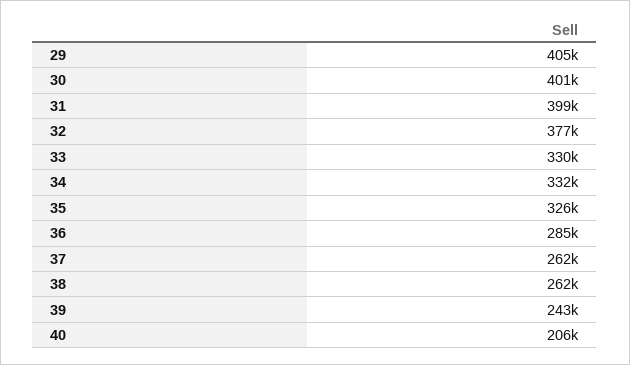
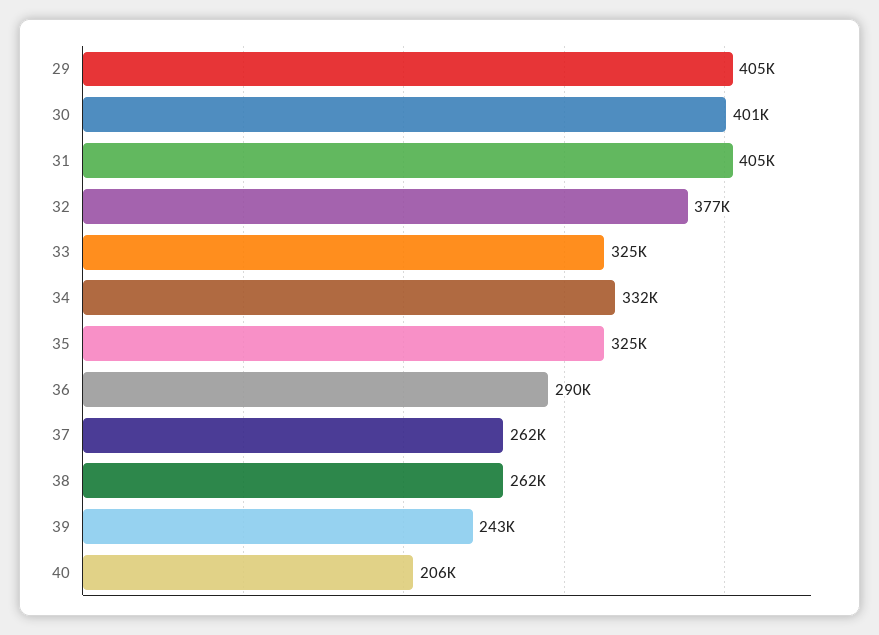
31: 399000 -> 405000
33: 330000 -> 325000
35: 326000 -> 325000
36: 285000 -> 290000

